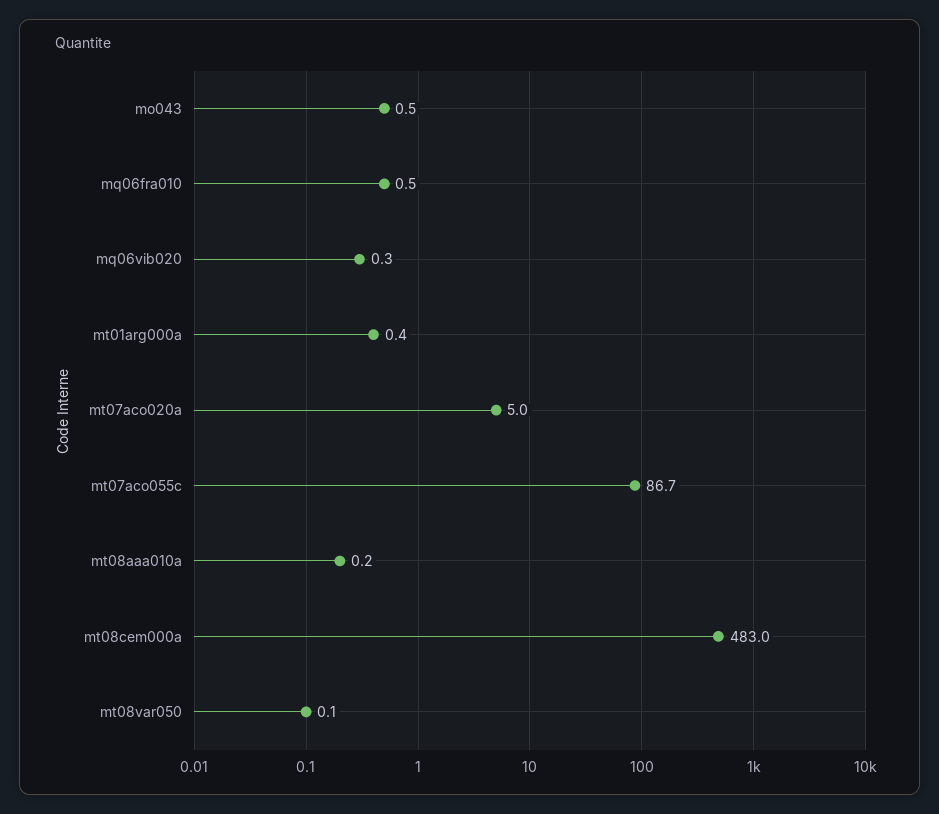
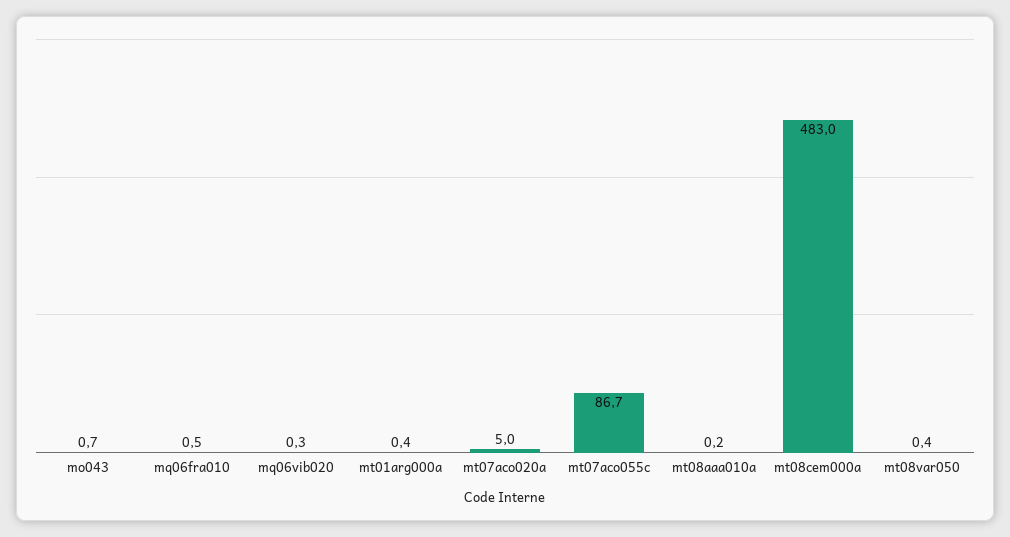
mo043: 0.5 -> 0.7
mt08var050: 0.1 -> 0.4

